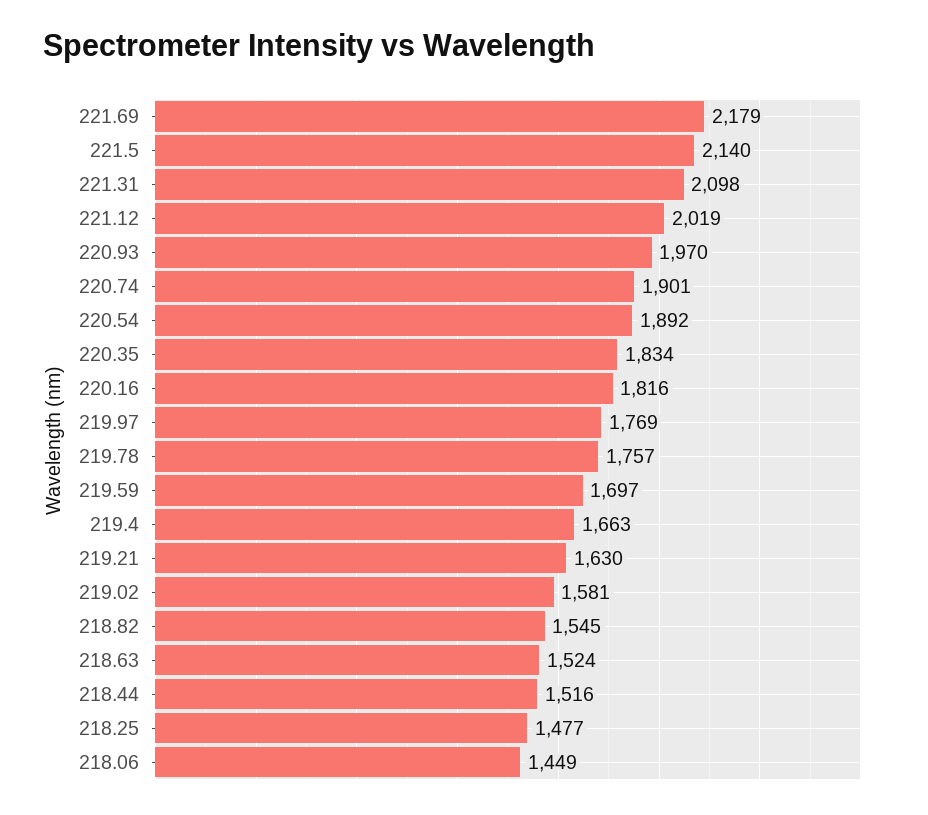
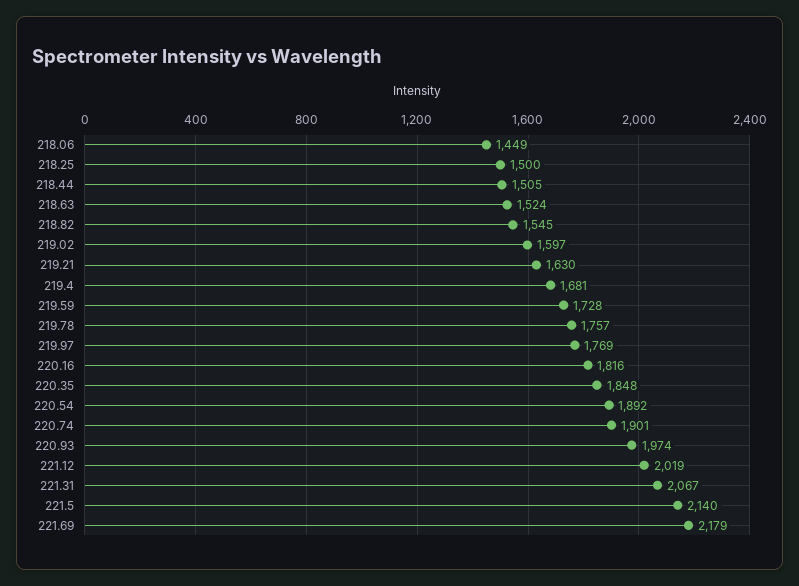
221.31: 2098 -> 2067
220.93: 1970 -> 1974
220.35: 1834 -> 1848
219.59: 1697 -> 1728
219.4: 1663 -> 1681
219.02: 1581 -> 1597
218.44: 1516 -> 1505
218.25: 1477 -> 1500

